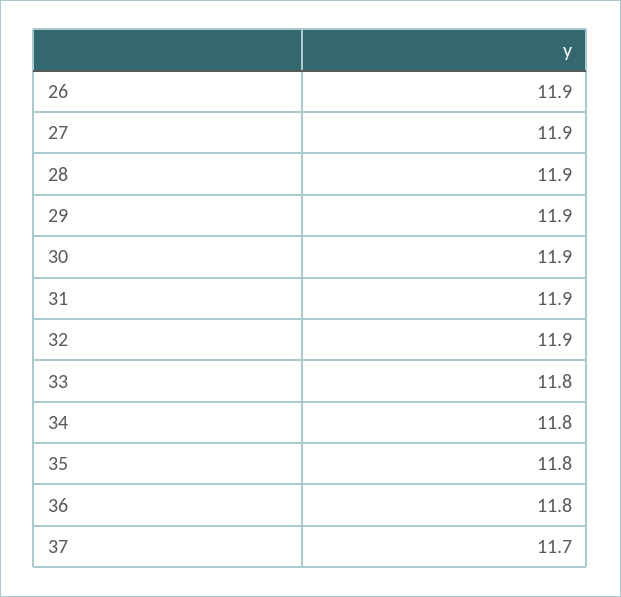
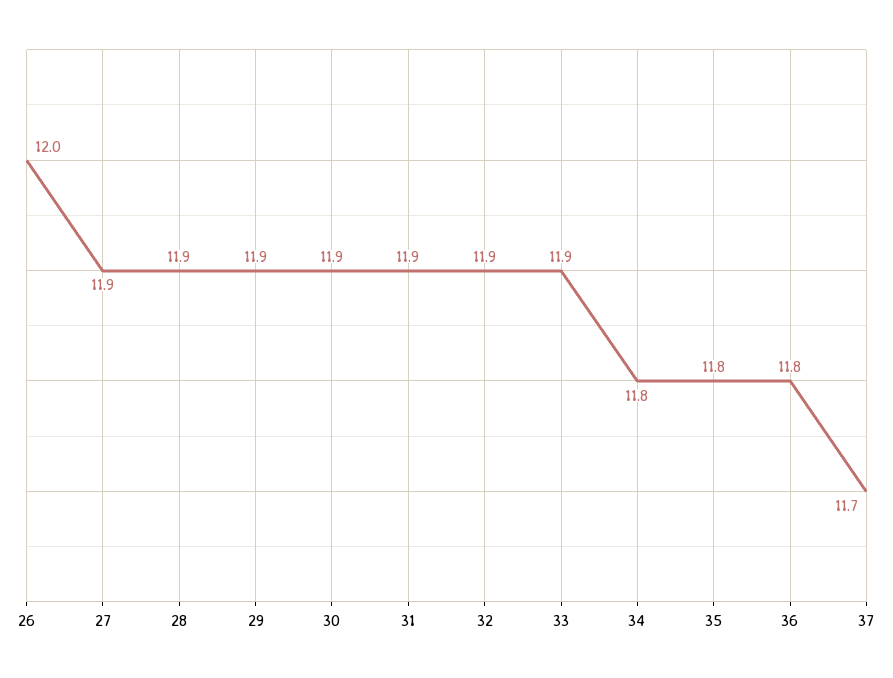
26: 11.9 -> 12
33: 11.8 -> 11.9

